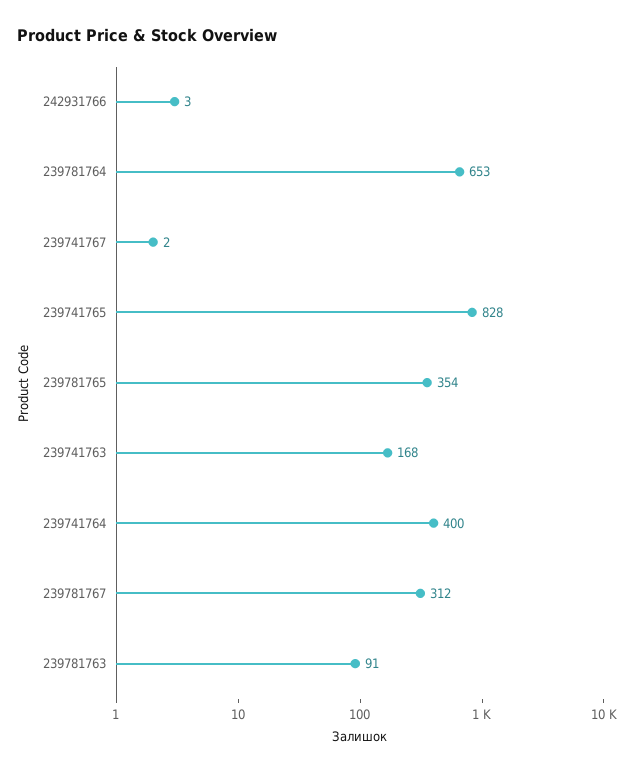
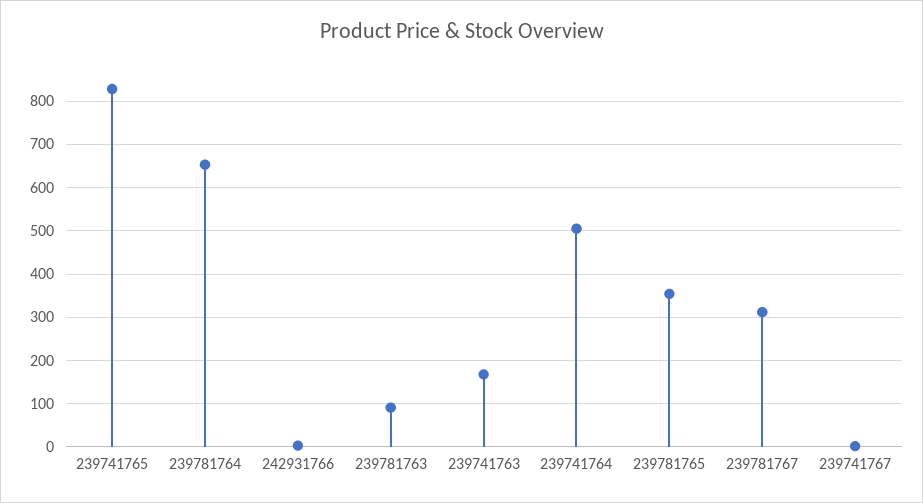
239741764: 400 -> 500

